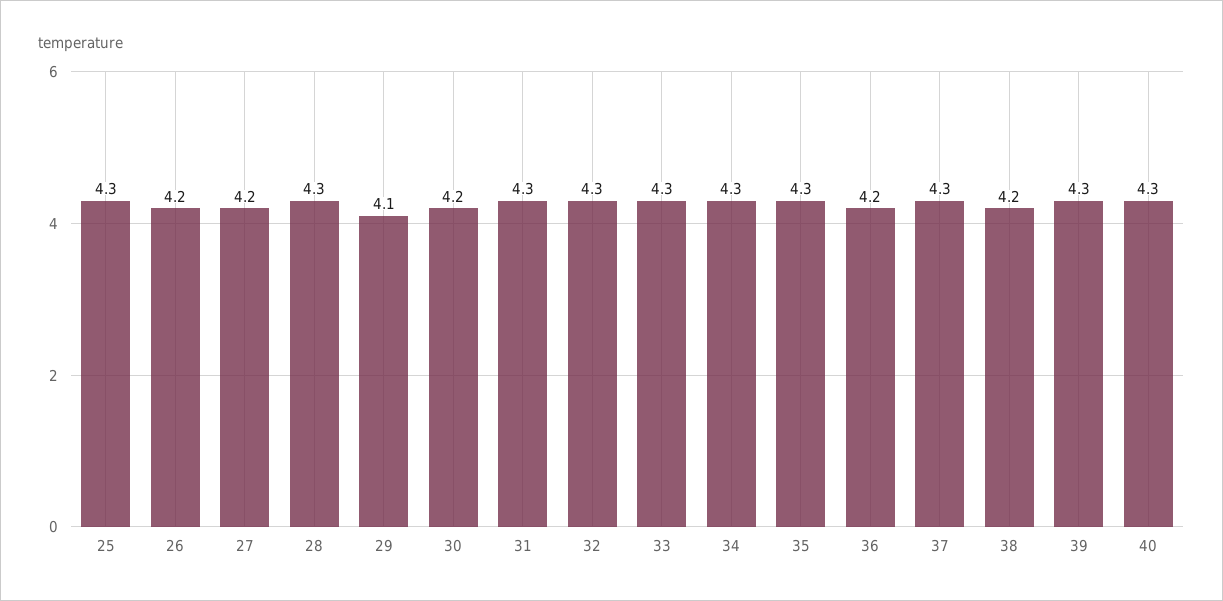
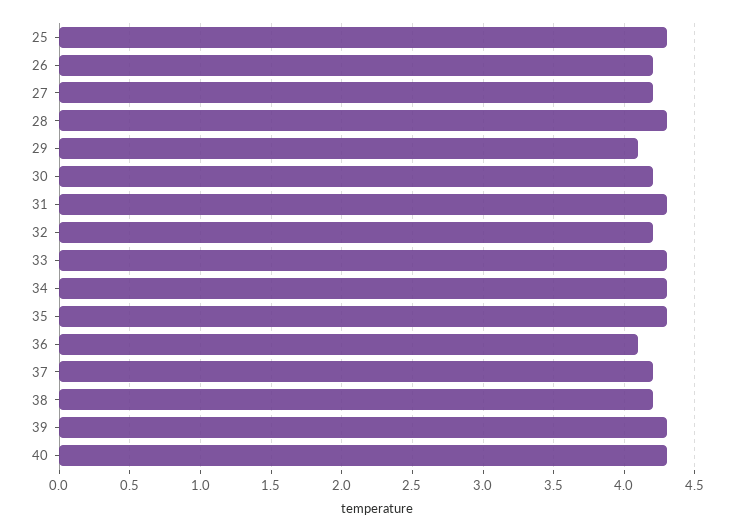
32: 4.3 -> 4.2
36: 4.2 -> 4.1
37: 4.3 -> 4.2

